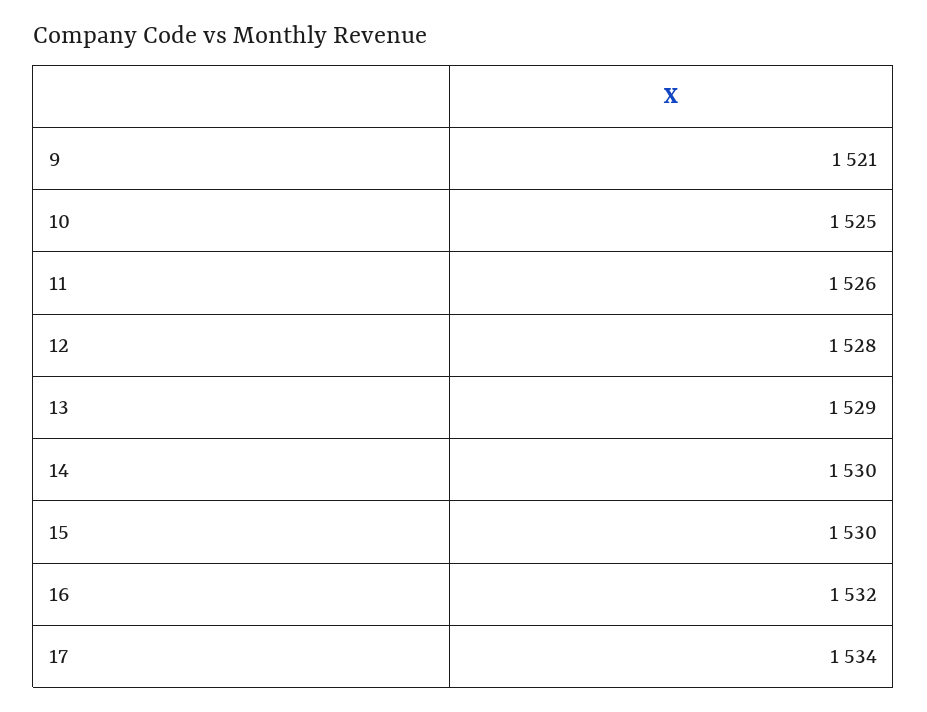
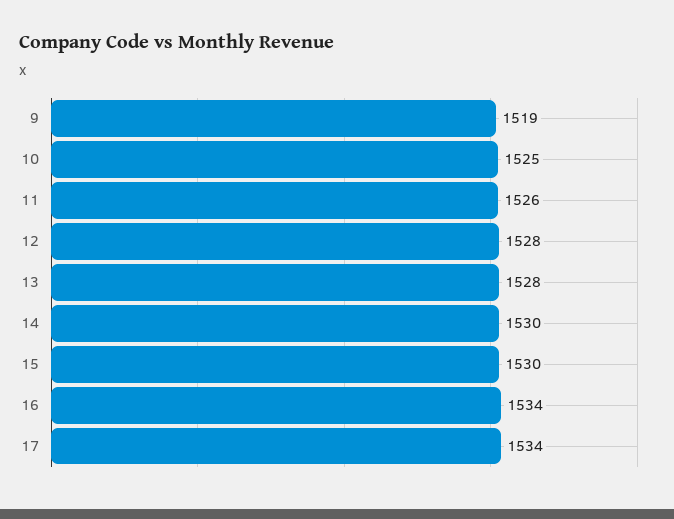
9: 1521 -> 1519
13: 1529 -> 1528
16: 1532 -> 1534

